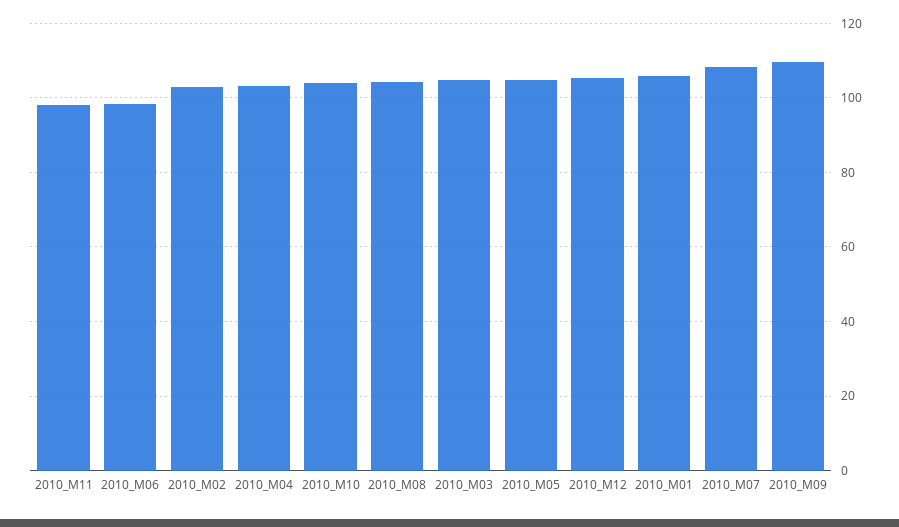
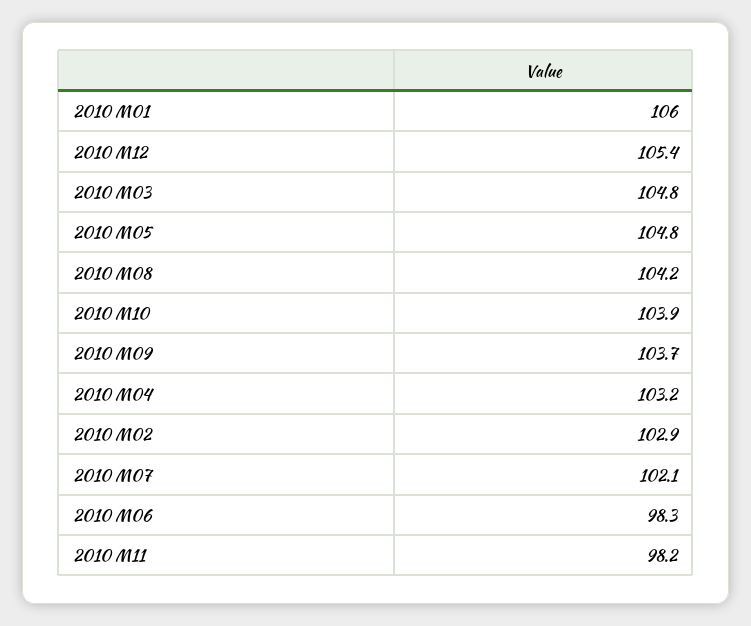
2010_M07: 108 -> 102.1
2010_M09: 110 -> 103.7

